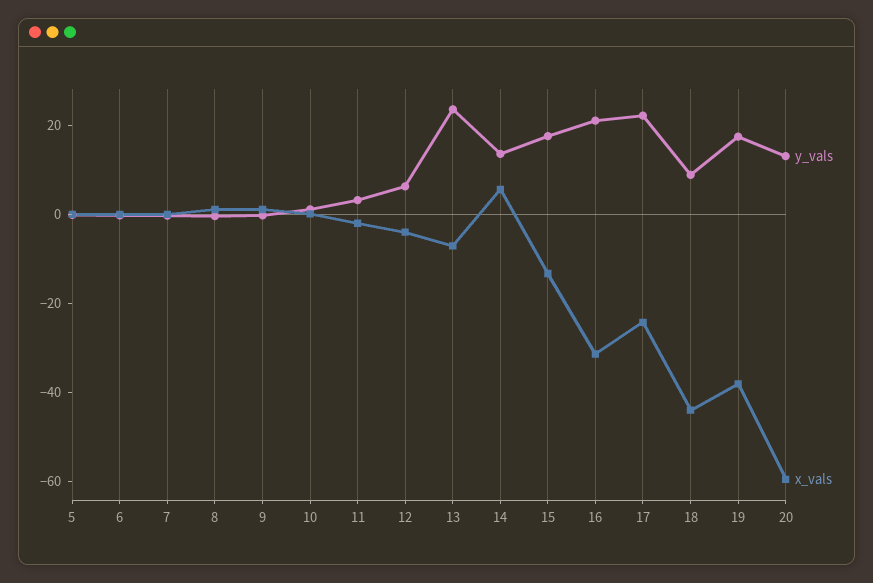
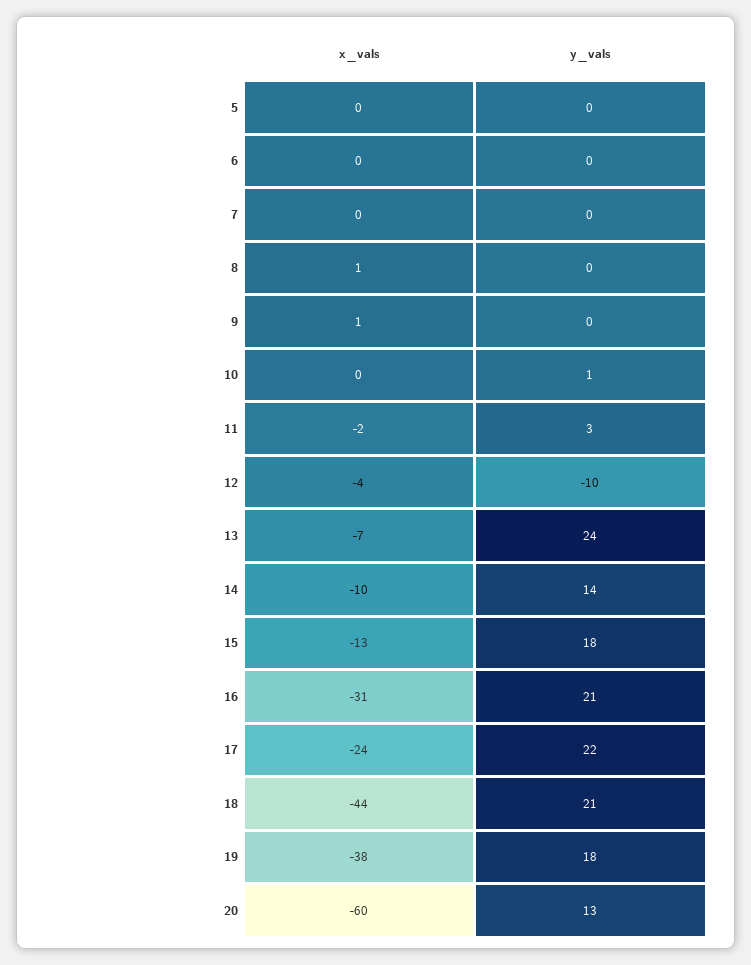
y_vals, 12: 5 -> -10
x_vals, 14: 5 -> -10
y_vals, 18: 10 -> 21

